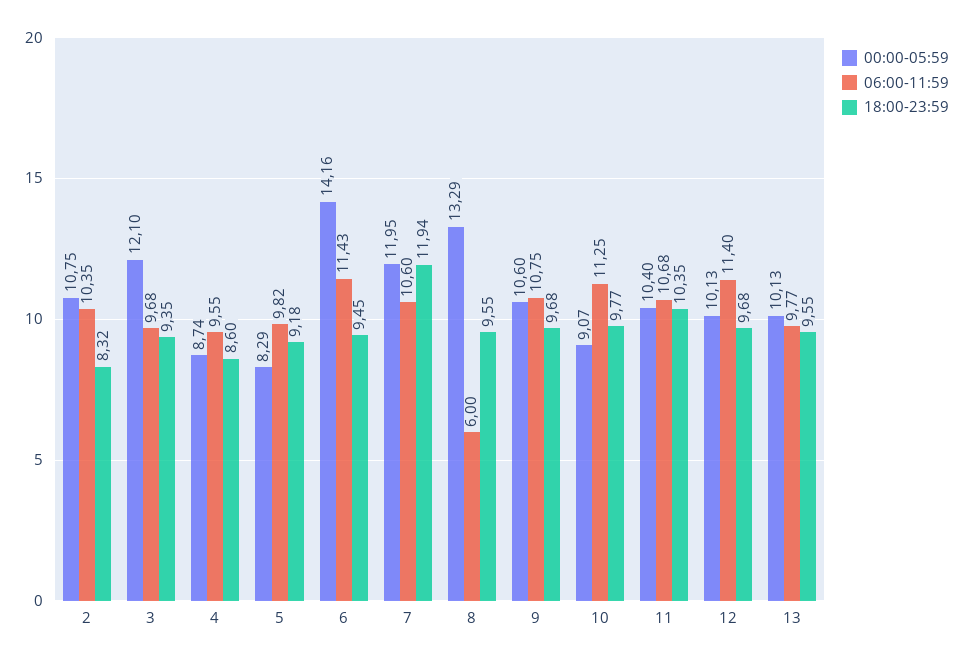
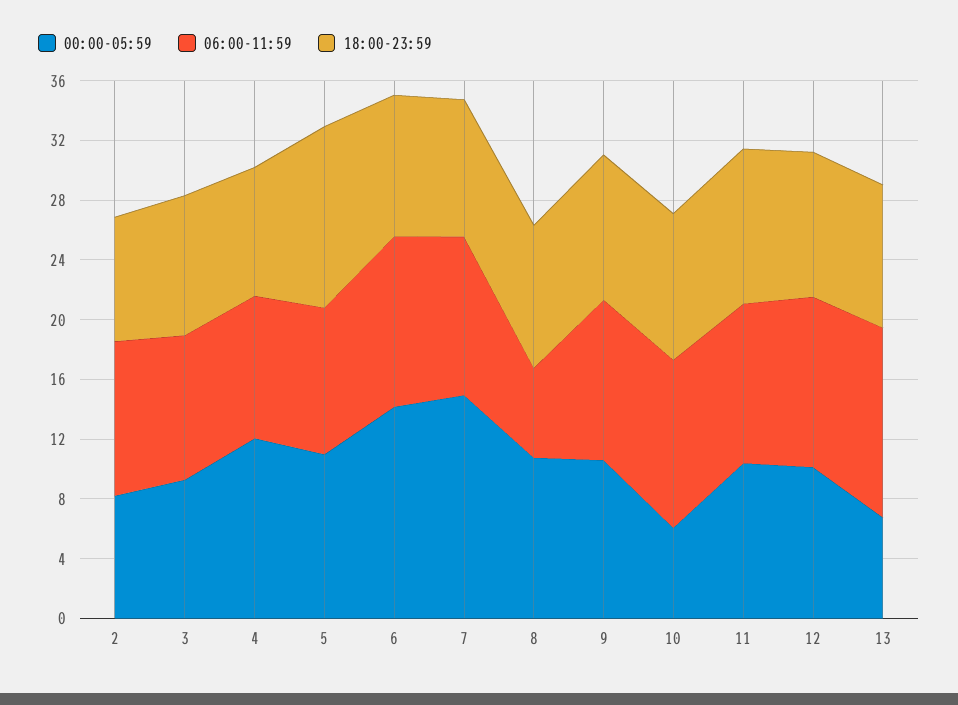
00:00-05:59, 2: 10.75 -> 8
00:00-05:59, 3: 12.1 -> 9
00:00-05:59, 4: 8.74 -> 12
00:00-05:59, 5: 8.29 -> 11
18:00-23:59, 5: 9.18 -> 12
00:00-05:59, 7: 11.95 -> 15
18:00-23:59, 7: 11.94 -> 9
00:00-05:59, 8: 13.29 -> 11
00:00-05:59, 10: 9.07 -> 6
00:00-05:59, 13: 10.13 -> 7
06:00-11:59, 13: 9.77 -> 13

